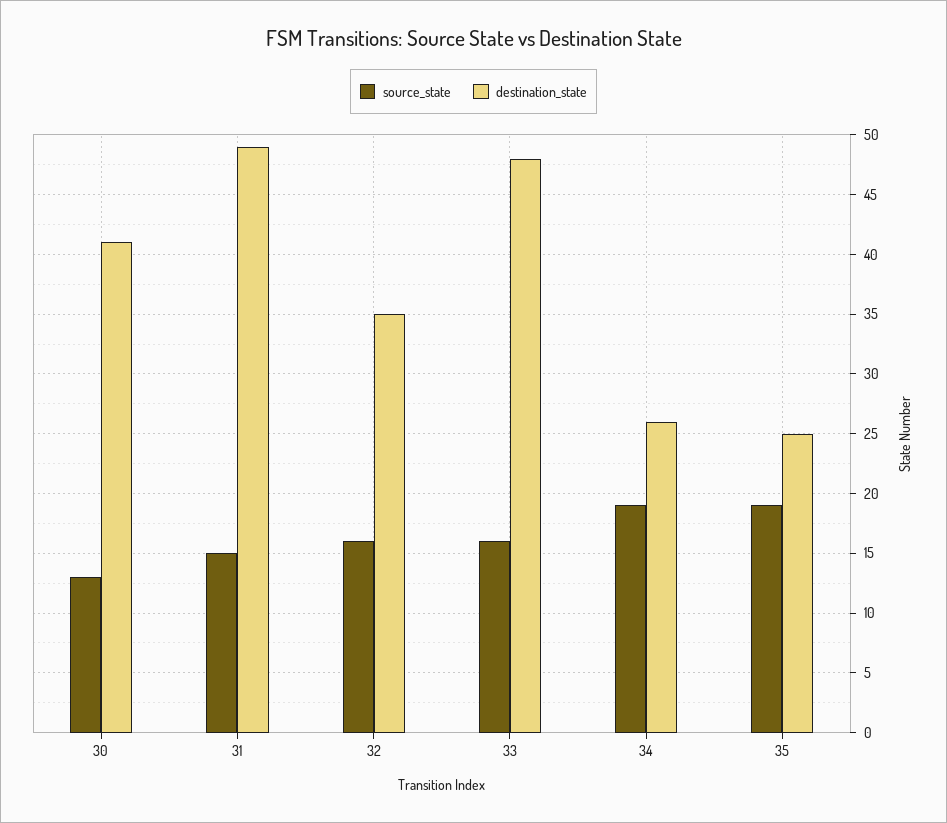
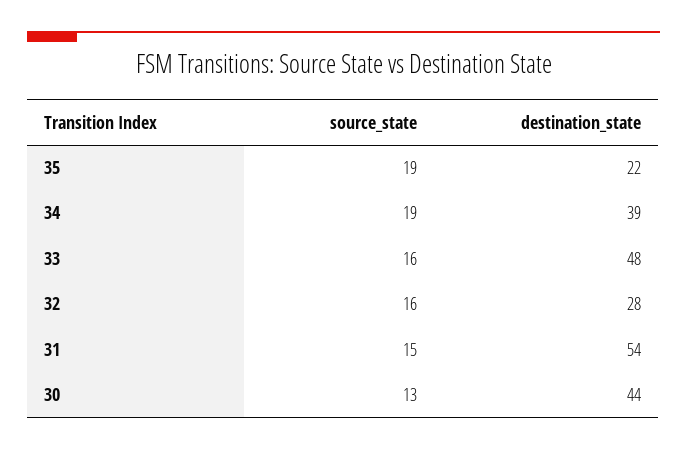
destination_state, 30: 41 -> 44
destination_state, 31: 49 -> 54
destination_state, 32: 35 -> 28
destination_state, 34: 26 -> 39
destination_state, 35: 25 -> 22

